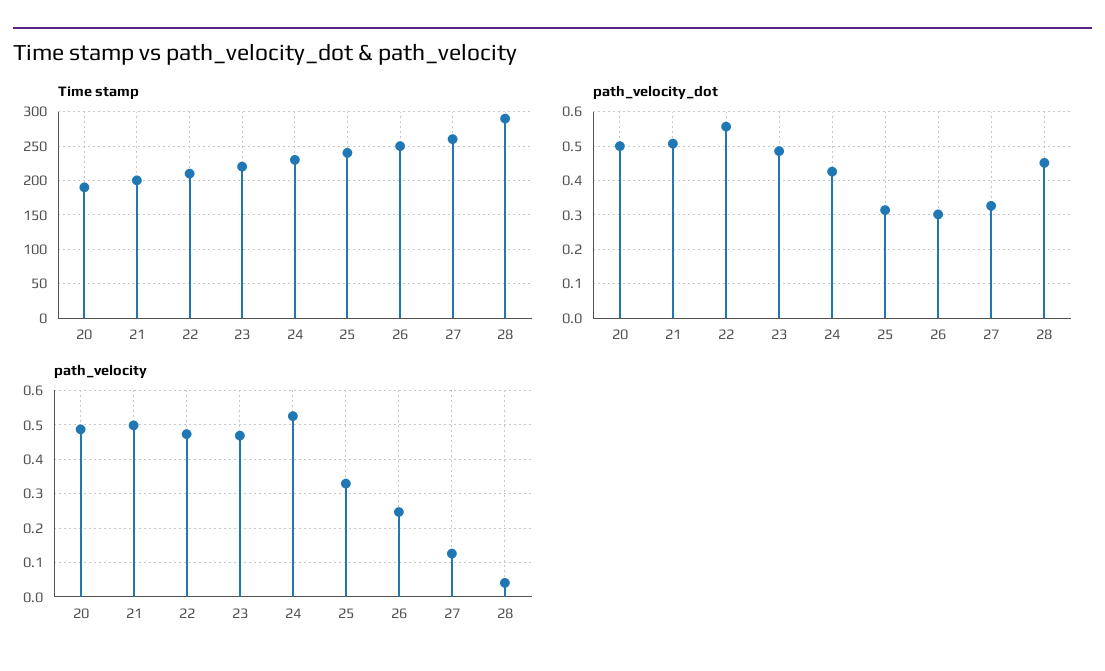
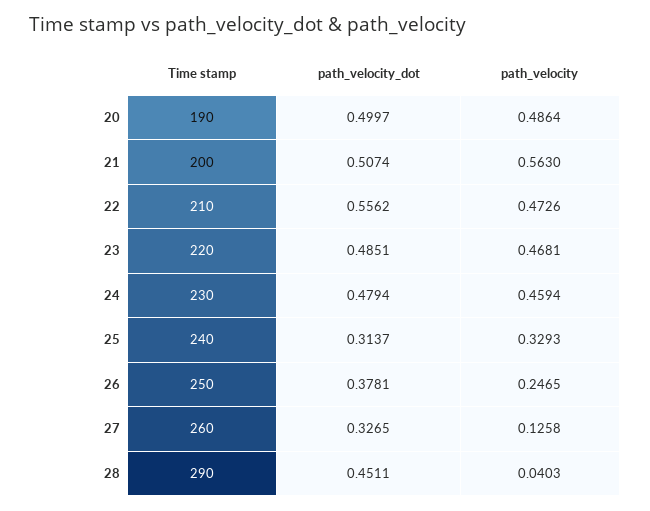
path_velocity_dot, 24: 0.42 -> 0.4794
path_velocity_dot, 26: 0.3 -> 0.3781
path_velocity, 21: 0.5 -> 0.563
path_velocity, 24: 0.52 -> 0.4594

